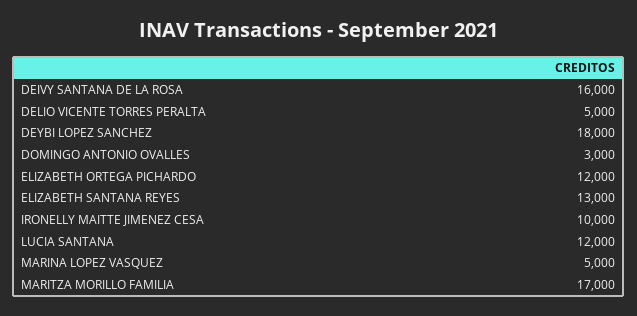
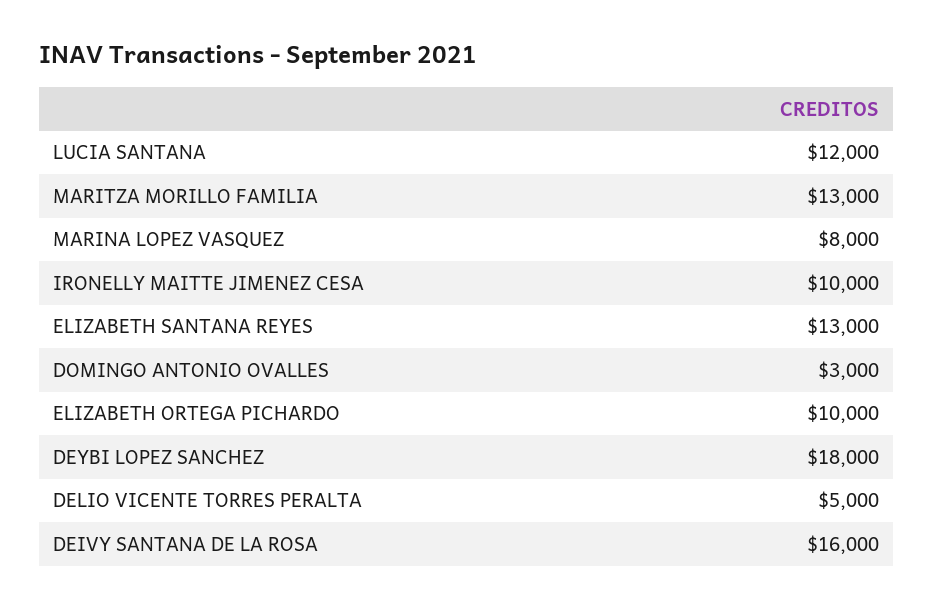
ELIZABETH ORTEGA PICHARDO: 12000 -> 10000
MARINA LOPEZ VASQUEZ: 5000 -> 8000
MARITZA MORILLO FAMILIA: 17000 -> 13000

